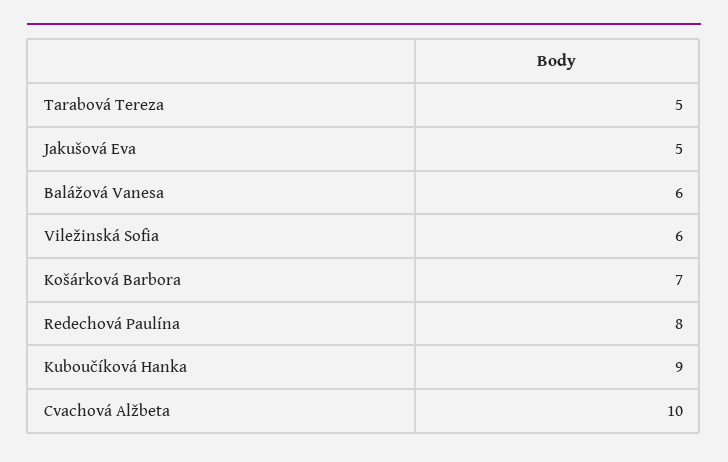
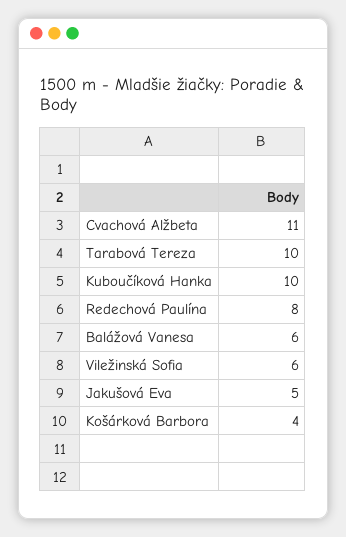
Tarabová Tereza: 5 -> 10
Košárková Barbora: 7 -> 4
Kuboučíková Hanka: 9 -> 10
Cvachová Alžbeta: 10 -> 11

